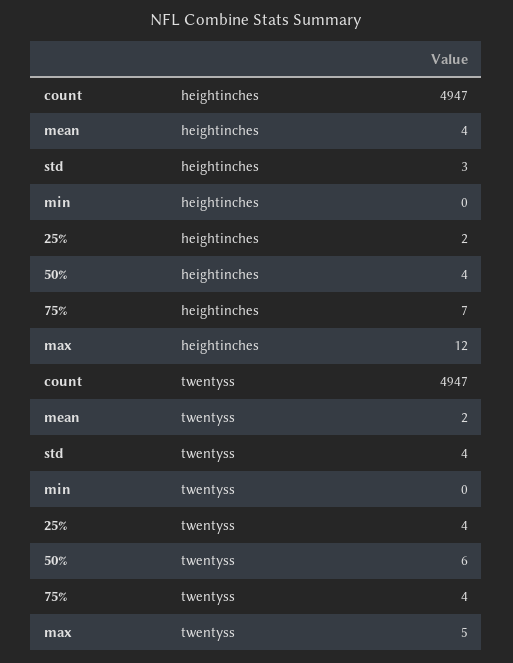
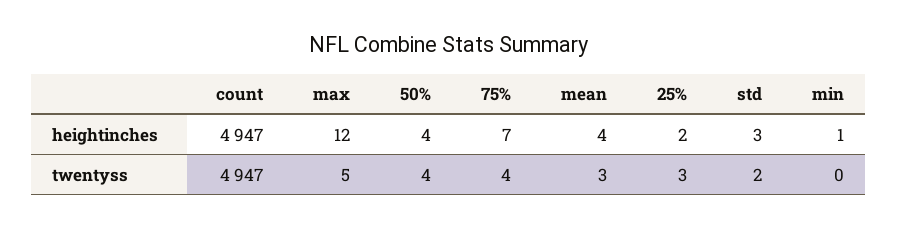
min, heightinches: 0 -> 1
mean, twentyss: 2 -> 3
std, twentyss: 4 -> 2
25%, twentyss: 4 -> 3
50%, twentyss: 6 -> 4

